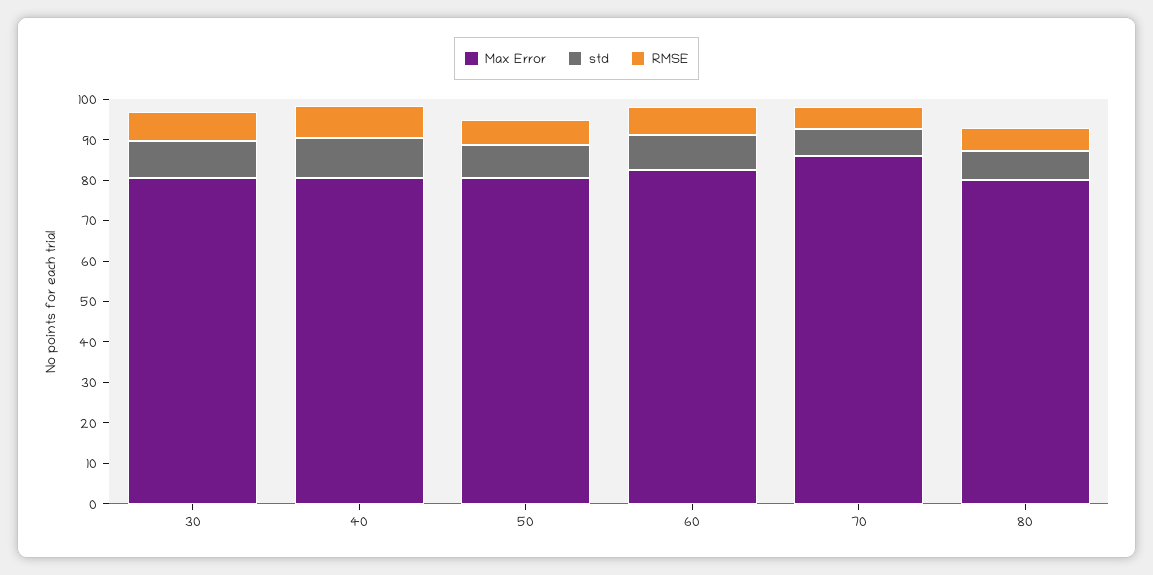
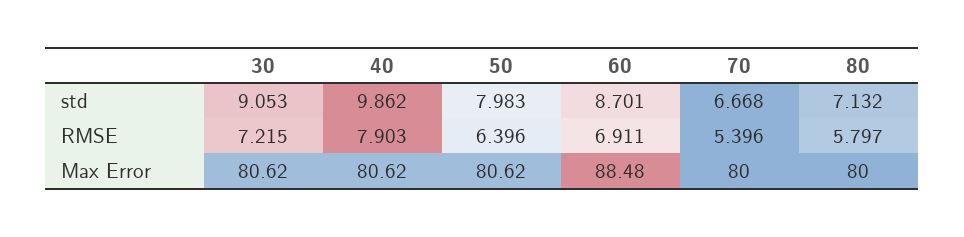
Max Error, 60: 82 -> 88.48
Max Error, 70: 86 -> 80

